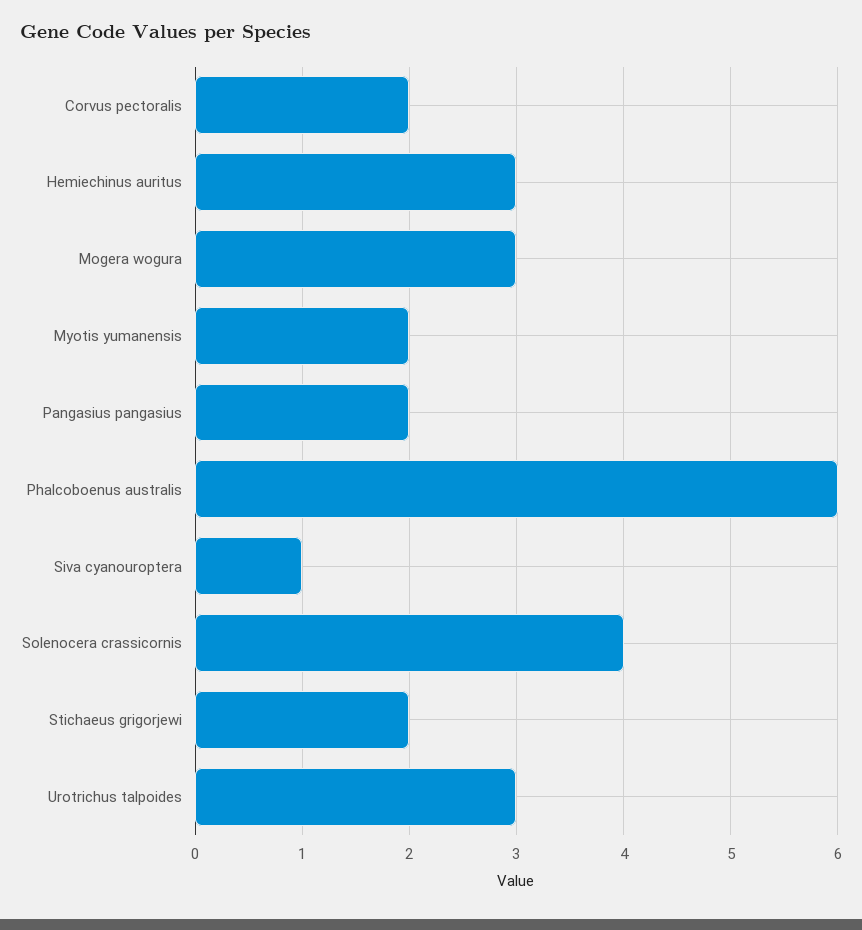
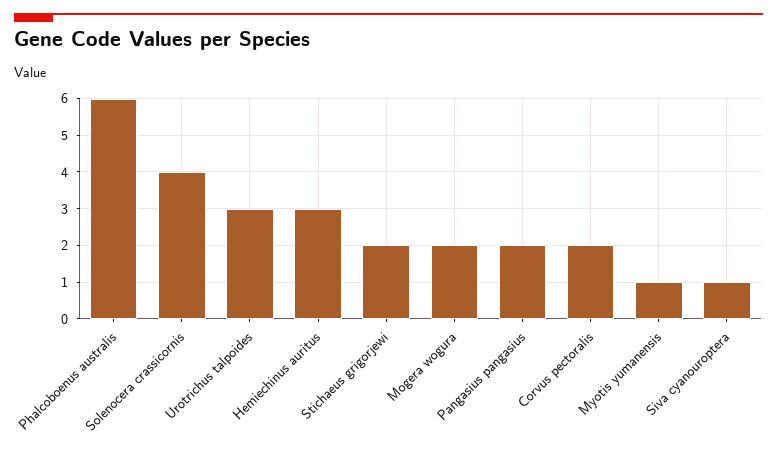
Mogera wogura: 3 -> 2
Myotis yumanensis: 2 -> 1

